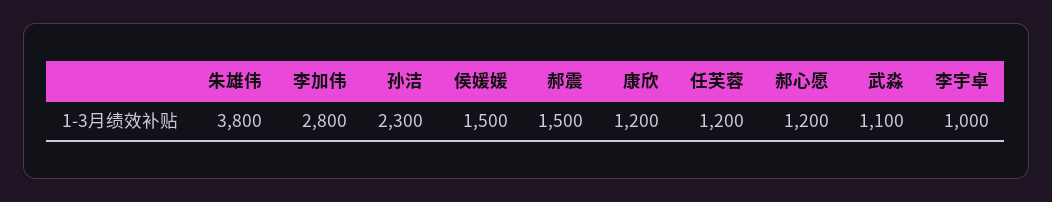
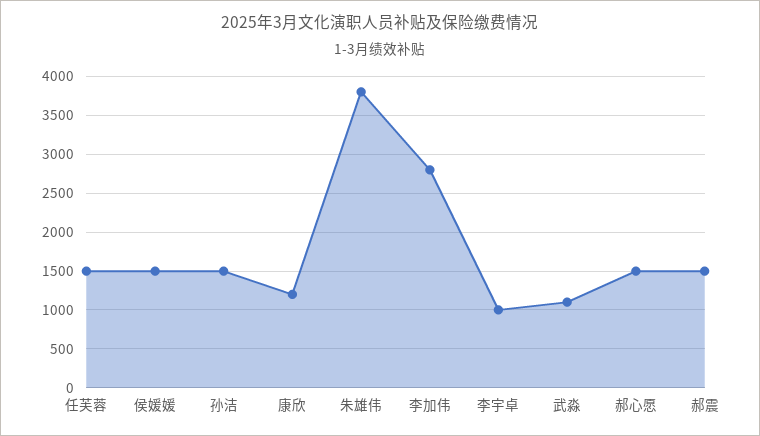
孙洁: 2300 -> 1500
任芙蓉: 1200 -> 1500
郝心愿: 1200 -> 1500

